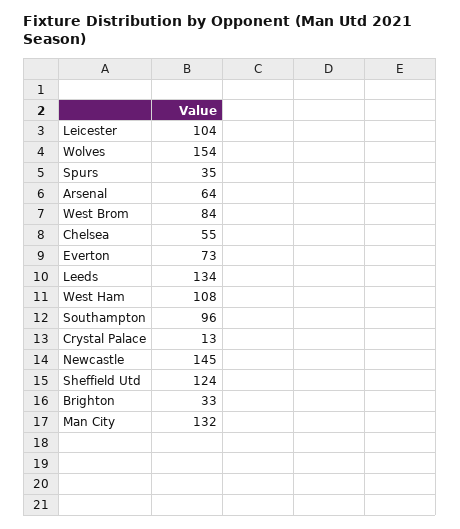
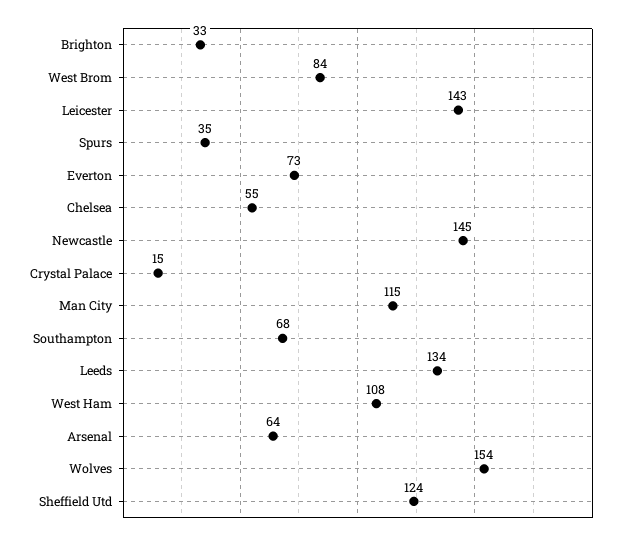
Leicester: 104 -> 143
Southampton: 96 -> 68
Crystal Palace: 13 -> 15
Man City: 132 -> 115

